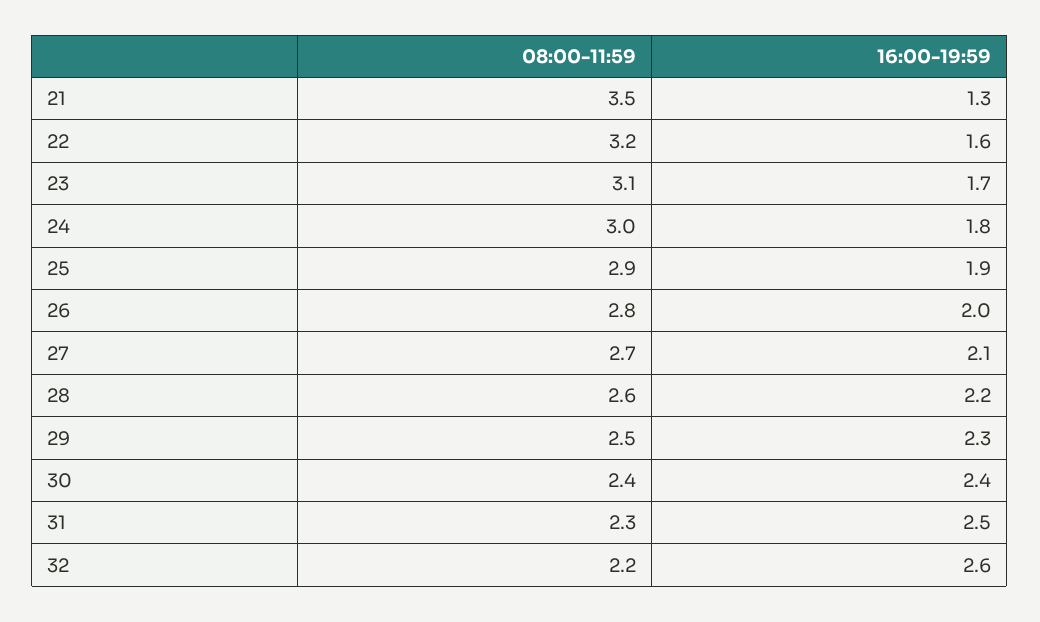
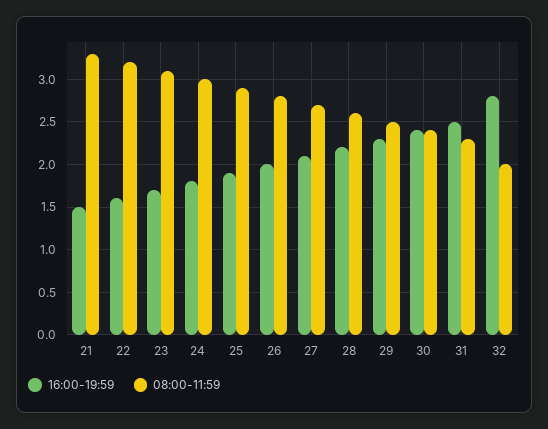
08:00-11:59, 21: 3.5 -> 3.3
16:00-19:59, 21: 1.3 -> 1.5
08:00-11:59, 32: 2.2 -> 2
16:00-19:59, 32: 2.6 -> 2.8

